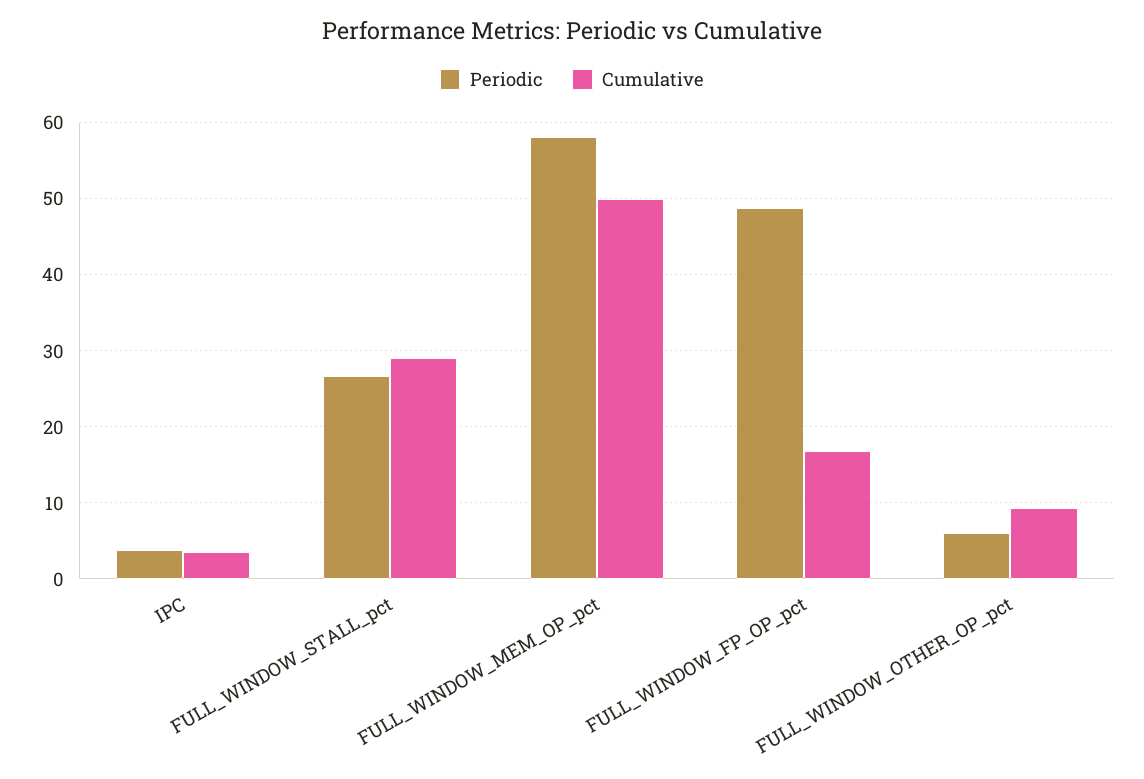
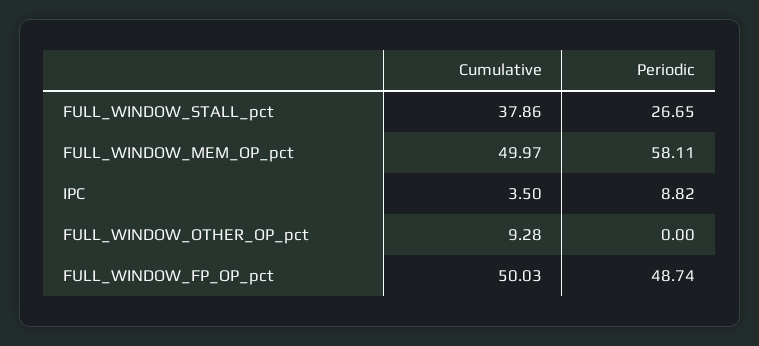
Periodic, IPC: 4 -> 8.82
Cumulative, FULL_WINDOW_STALL_pct: 29 -> 37.86
Cumulative, FULL_WINDOW_FP_OP_pct: 17 -> 50.03
Periodic, FULL_WINDOW_OTHER_OP_pct: 6 -> 0

